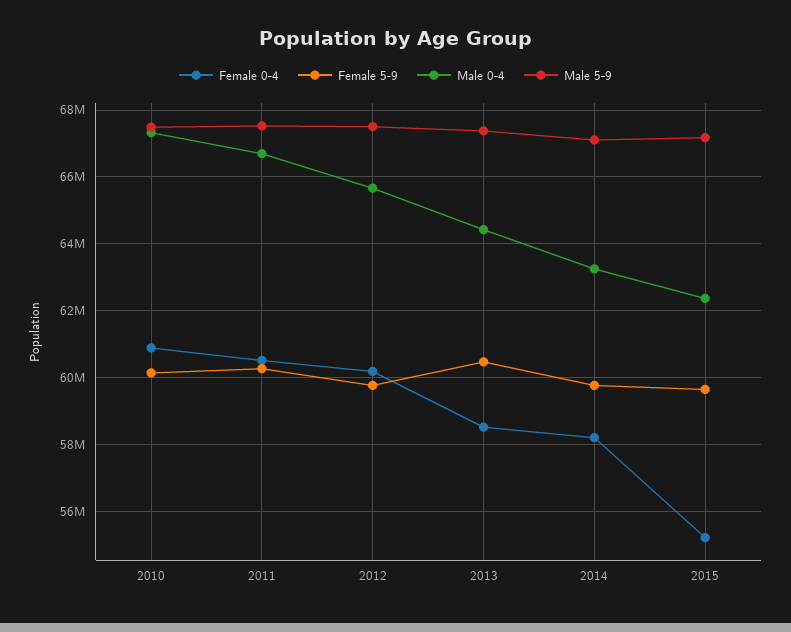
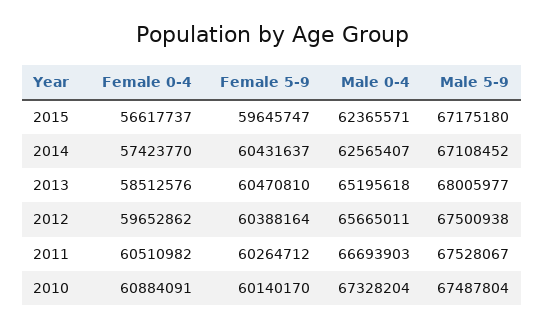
Female 0-4, 2012: 60200000 -> 59652862
Female 5-9, 2012: 59800000 -> 60388164
Male 0-4, 2013: 64400000 -> 65195618
Male 5-9, 2013: 67400000 -> 68005977
Female 0-4, 2014: 58200000 -> 57423770
Female 5-9, 2014: 59800000 -> 60431637
Male 0-4, 2014: 63200000 -> 62565407
Female 0-4, 2015: 55200000 -> 56617737

